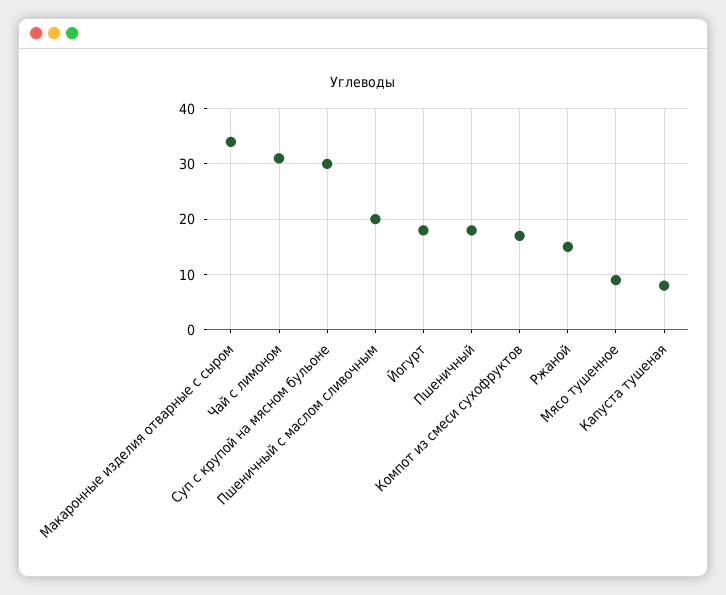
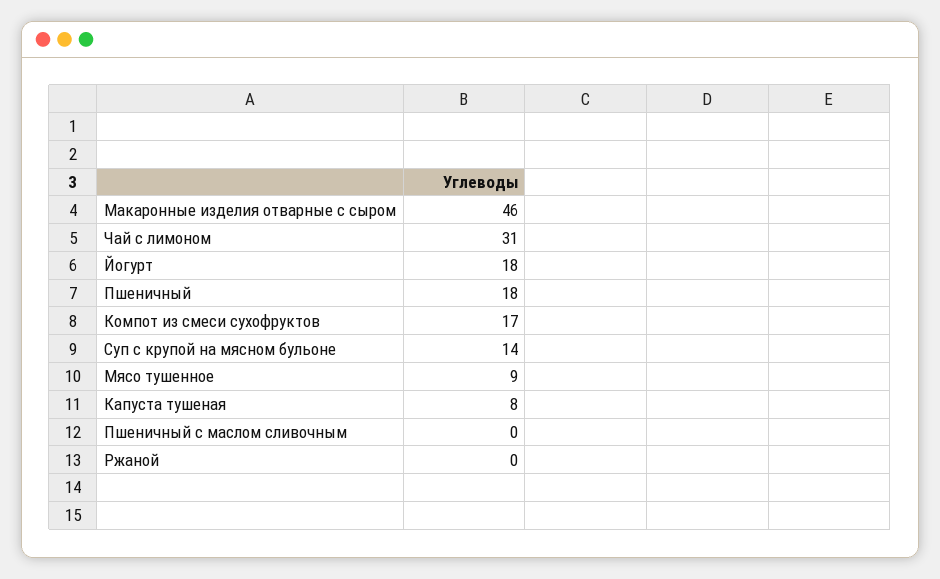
Макаронные изделия отварные с сыром: 35 -> 46
Суп с крупой на мясном бульоне: 30 -> 14
Пшеничный с маслом сливочным: 20 -> 0
Ржаной: 15 -> 0

